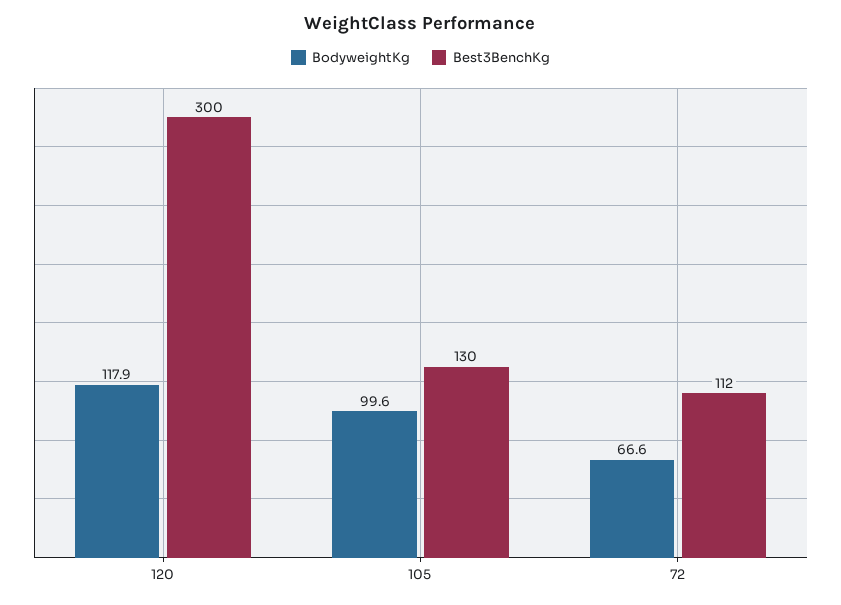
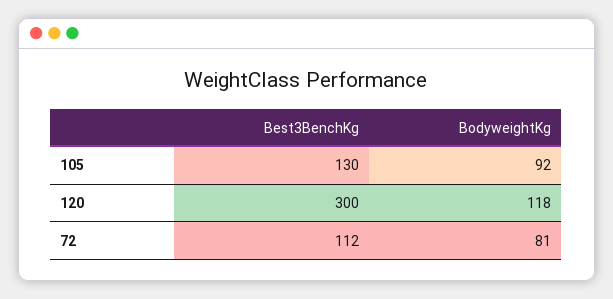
BodyweightKg, 105: 99.6 -> 92
BodyweightKg, 72: 66.6 -> 81

